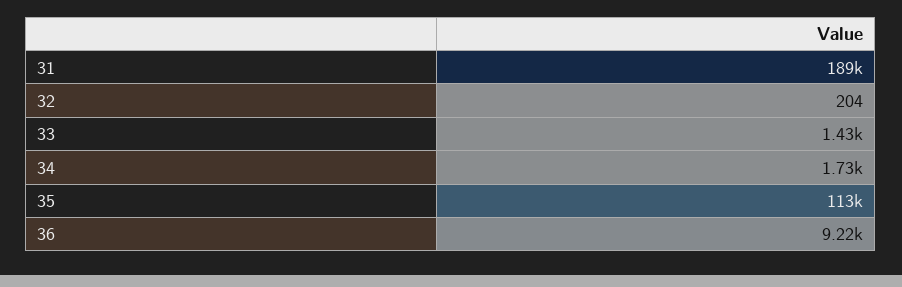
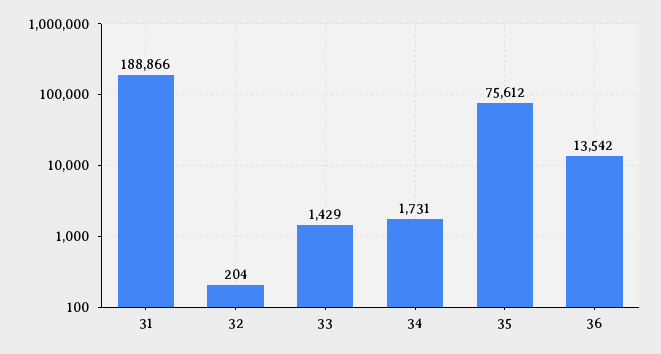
35: 113000 -> 75612
36: 9220 -> 13542

